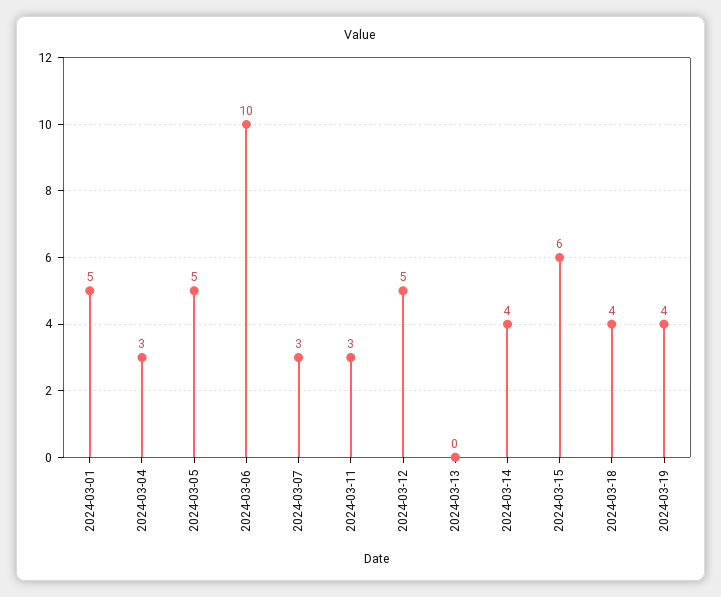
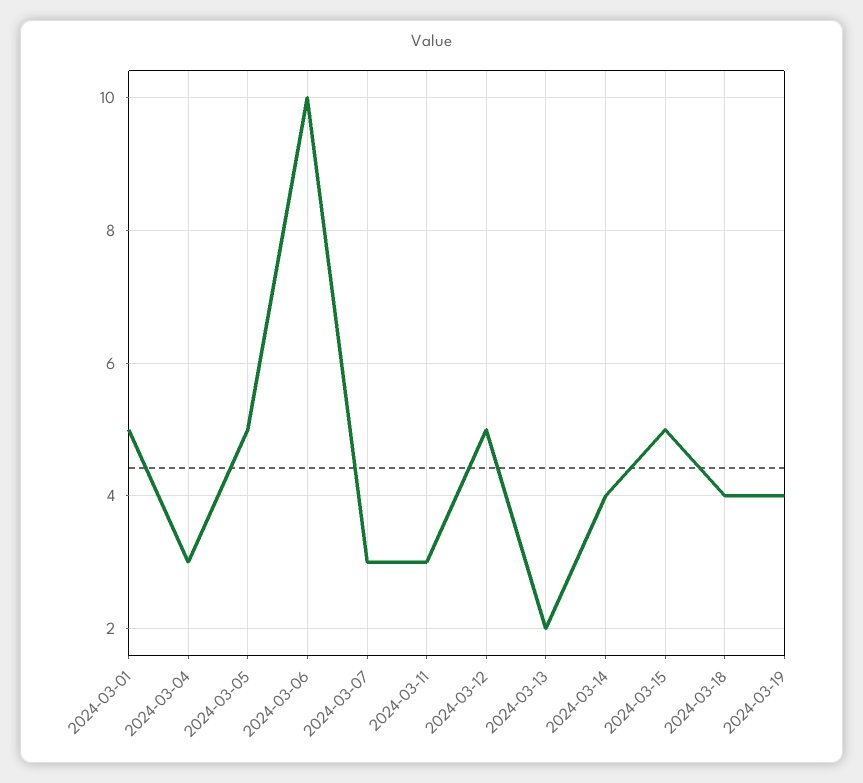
2024-03-13: 0 -> 2
2024-03-15: 6 -> 5

